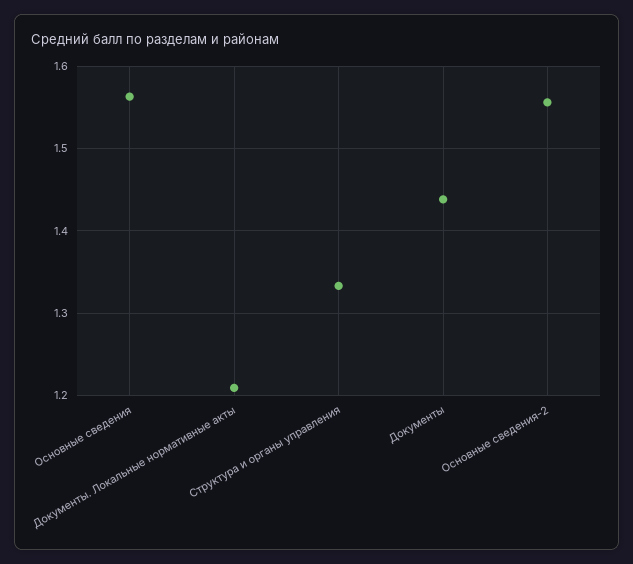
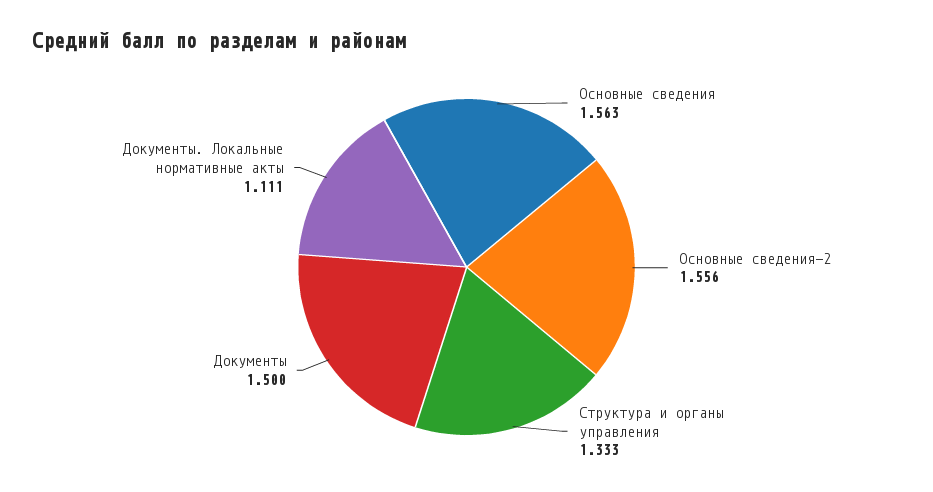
Документы. Локальные нормативные акты: 1.21 -> 1.111
Документы: 1.44 -> 1.5

